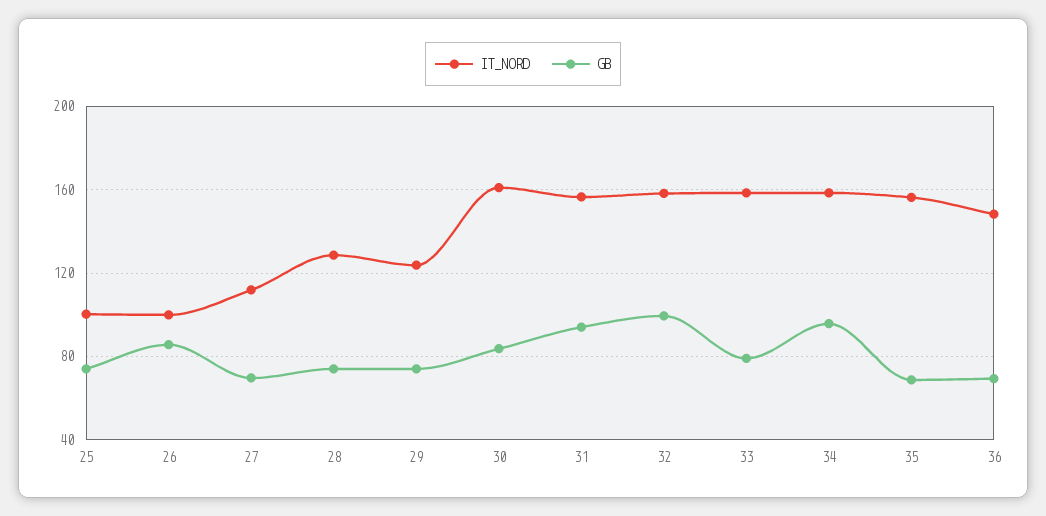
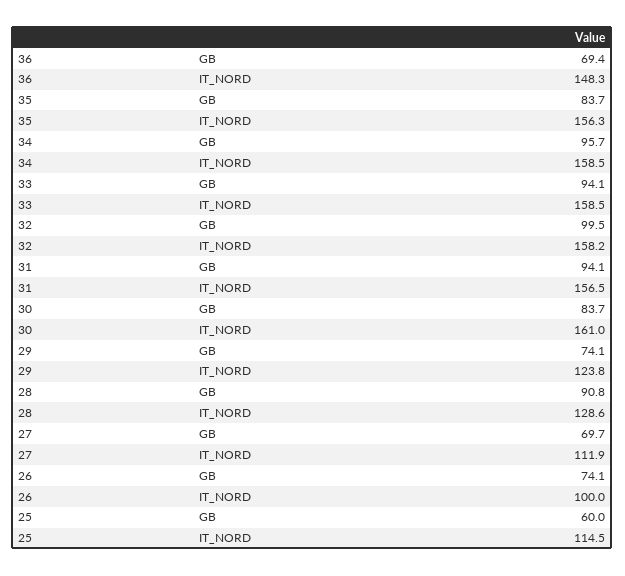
IT_NORD, 25: 100 -> 114.5
GB, 25: 75 -> 60
GB, 26: 85 -> 74.1
GB, 28: 75 -> 90.8
GB, 33: 80 -> 94.1
GB, 35: 70 -> 83.7

